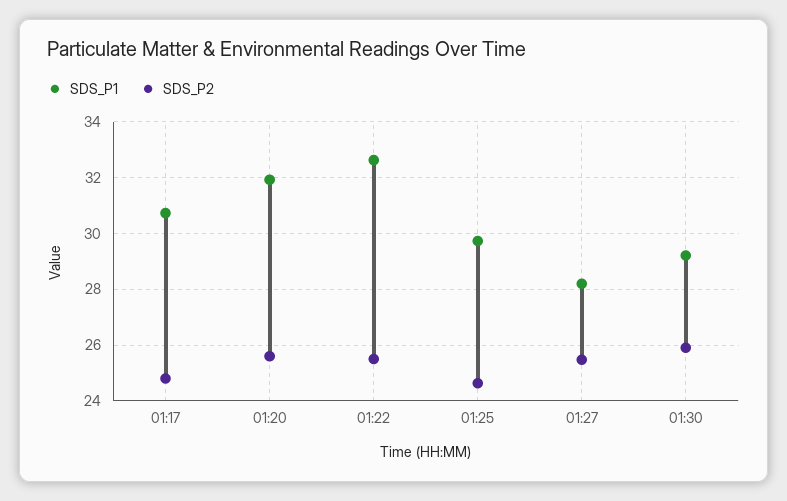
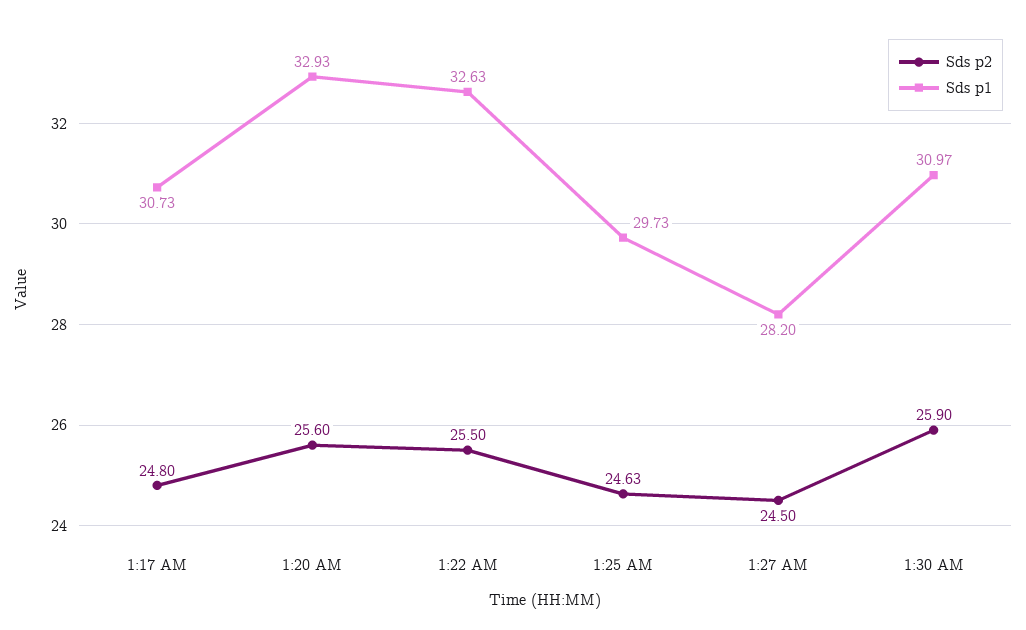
SDS_P1, 01:20: 32 -> 32.93
SDS_P2, 01:27: 25.5 -> 24.5
SDS_P1, 01:30: 29.25 -> 30.97

